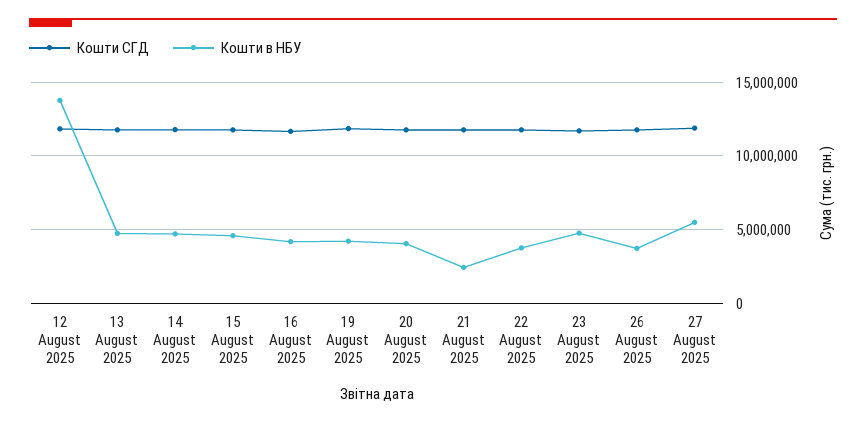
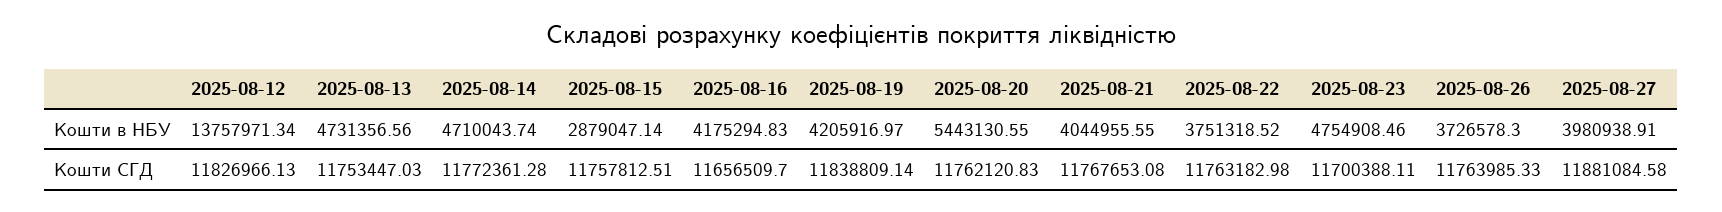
Кошти в НБУ, 15 August 2025: 4500000 -> 2879047.14
Кошти в НБУ, 20 August 2025: 4000000 -> 5443130.55
Кошти в НБУ, 21 August 2025: 2500000 -> 4044955.55
Кошти в НБУ, 27 August 2025: 5500000 -> 3980938.91

